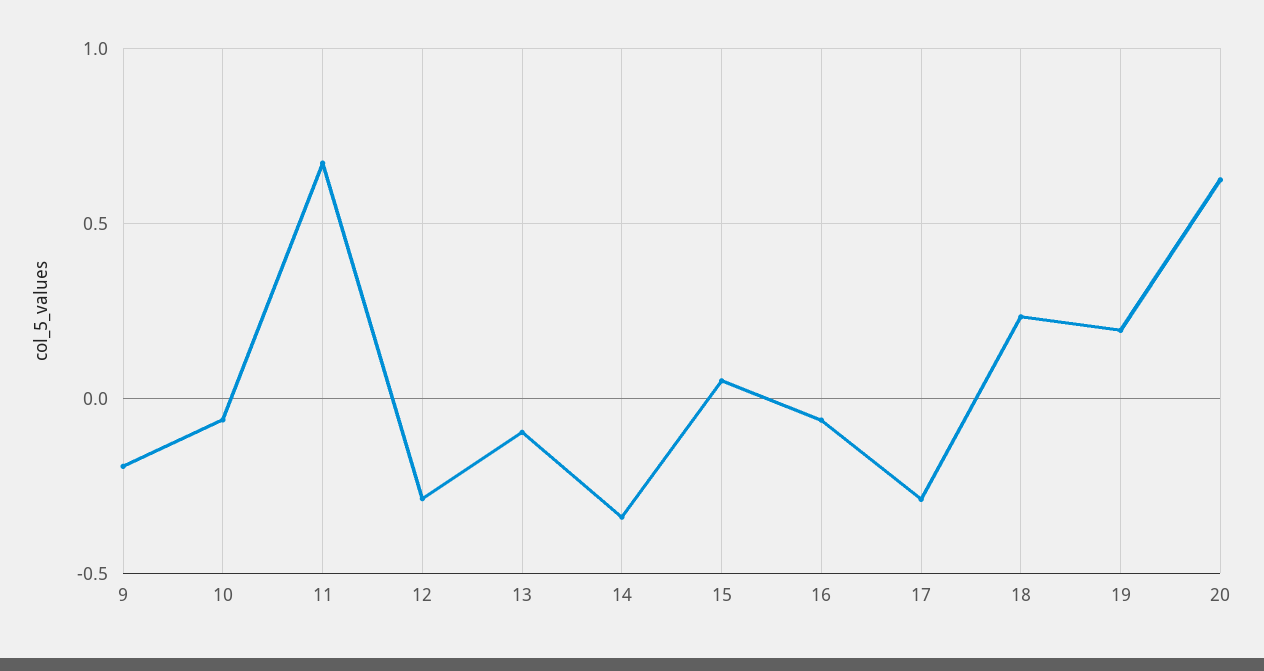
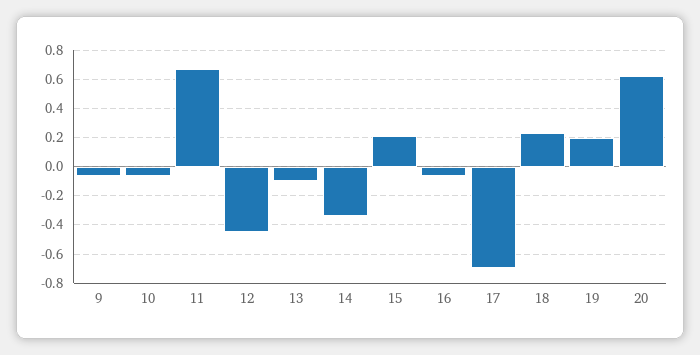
9: -0.2 -> -0.05
12: -0.3 -> -0.45
15: 0.05 -> 0.2
17: -0.3 -> -0.7

